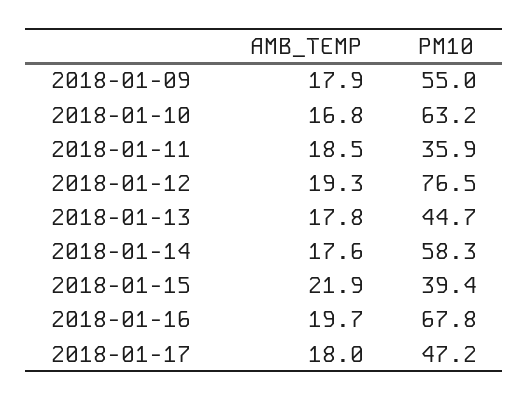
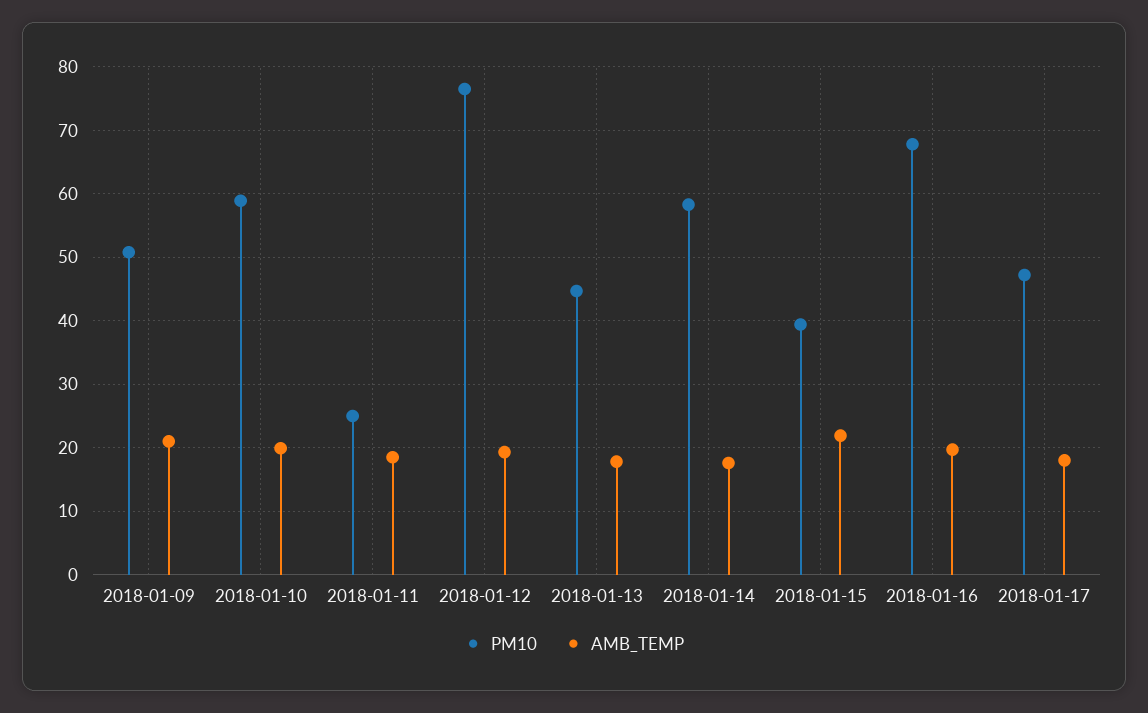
AMB_TEMP, 2018-01-09: 17.9 -> 21
PM10, 2018-01-09: 55 -> 51
AMB_TEMP, 2018-01-10: 16.8 -> 20
PM10, 2018-01-10: 63.2 -> 59
PM10, 2018-01-11: 35.9 -> 25

